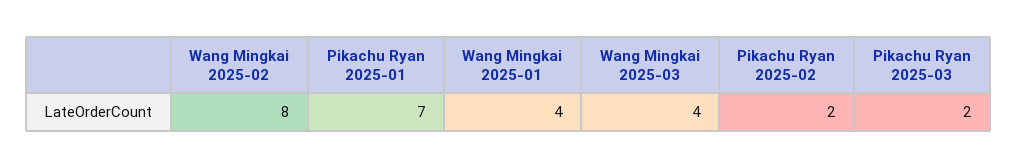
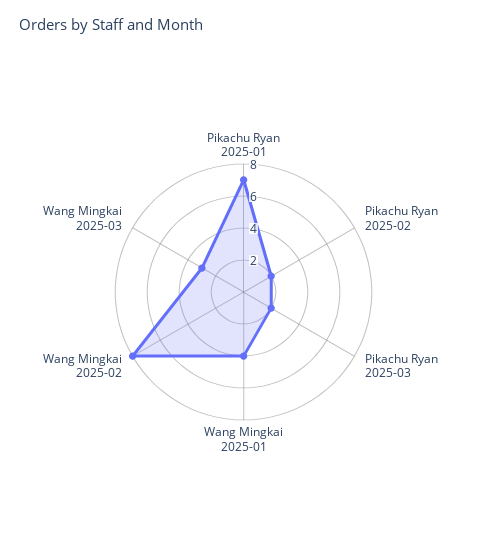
Wang Mingkai 2025-03: 4 -> 3

